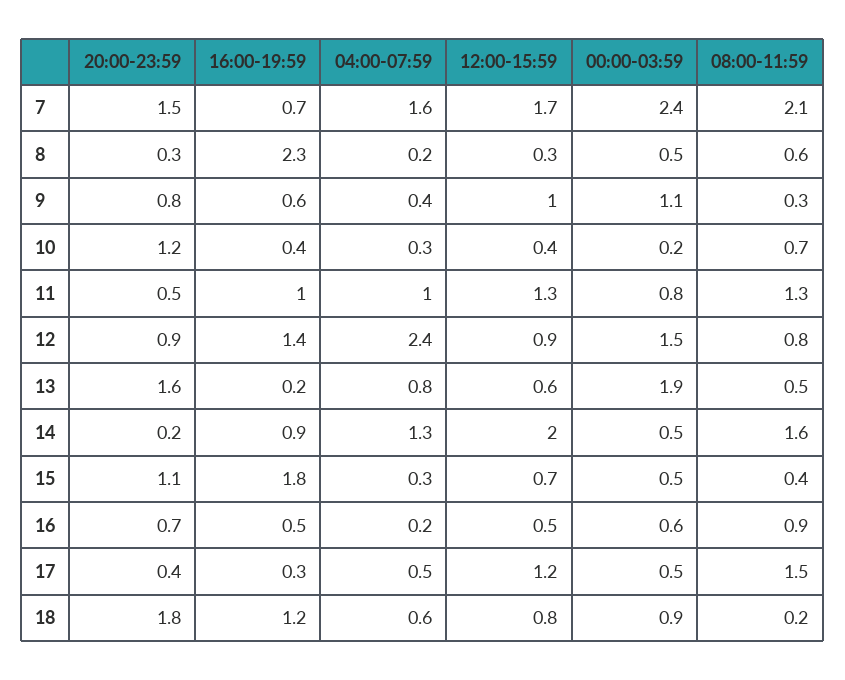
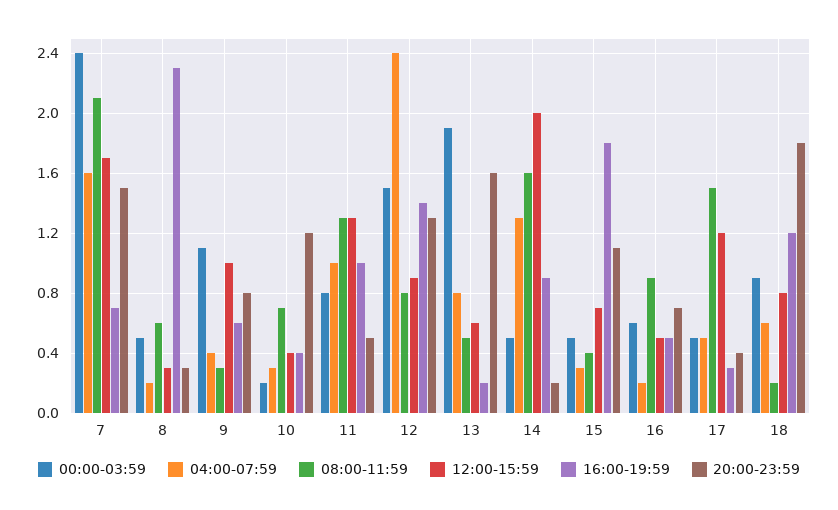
20:00-23:59, 12: 0.9 -> 1.3

